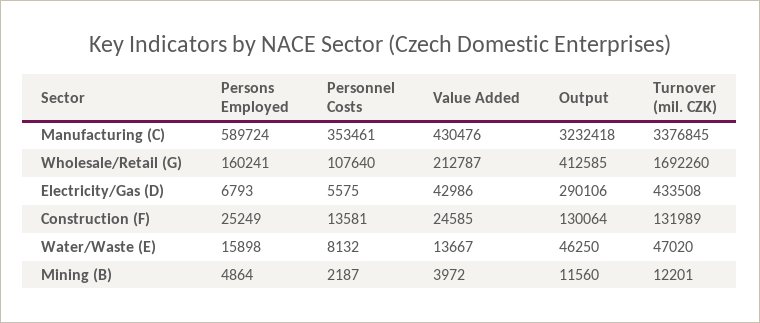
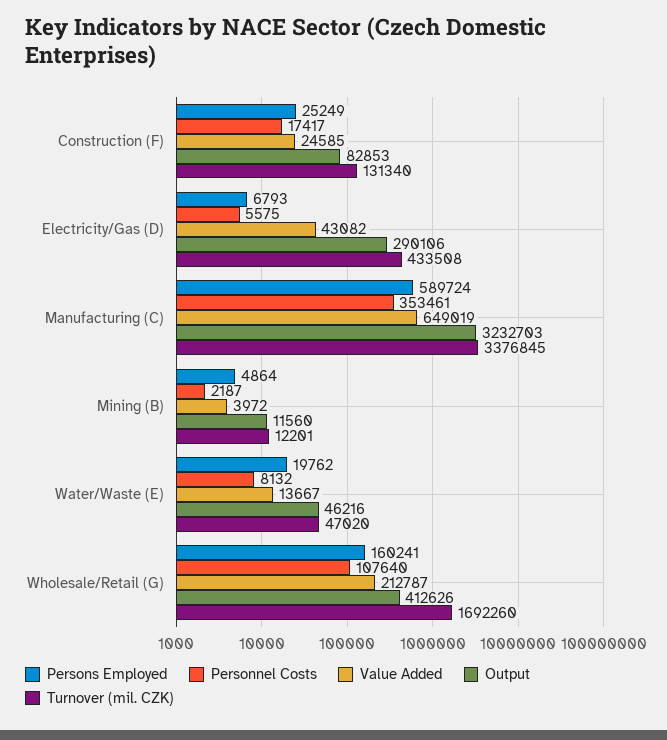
Value Added, Manufacturing (C): 430476 -> 649019
Output, Manufacturing (C): 3232418 -> 3232703
Output, Wholesale/Retail (G): 412585 -> 412626
Value Added, Electricity/Gas (D): 42986 -> 43082
Personnel Costs, Construction (F): 13581 -> 17417
Output, Construction (F): 130064 -> 82853
Turnover (mil. CZK), Construction (F): 131989 -> 131340
Persons Employed, Water/Waste (E): 15898 -> 19762
Output, Water/Waste (E): 46250 -> 46216

